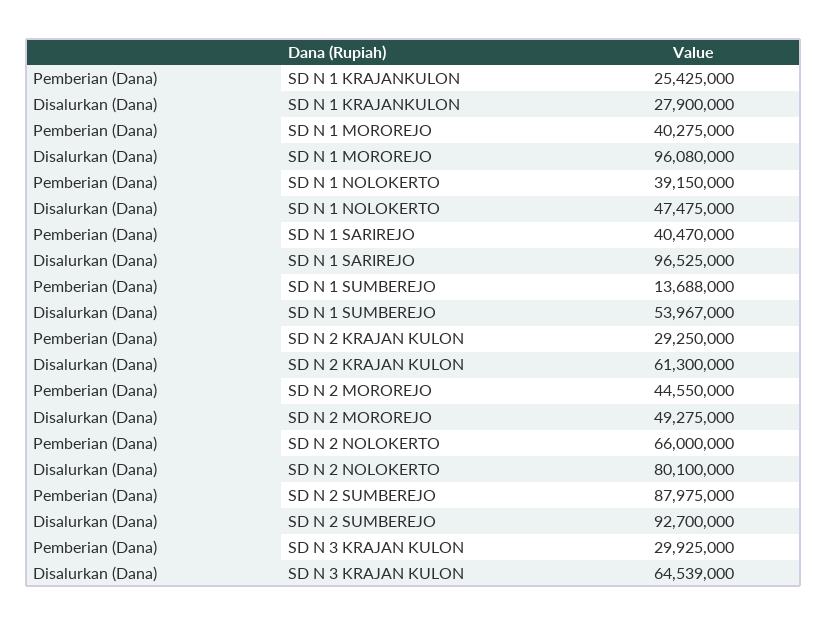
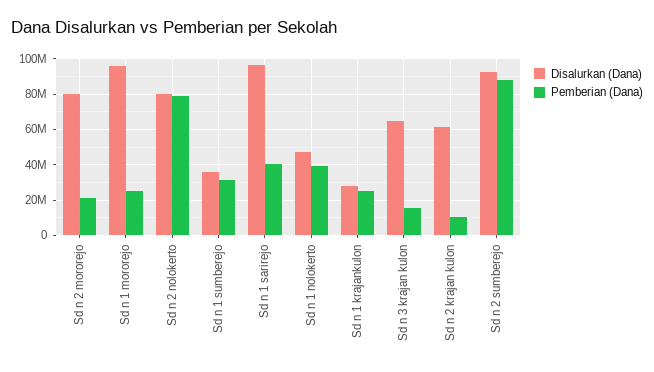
Pemberian (Dana), SD N 1 MOROREJO: 40275000 -> 25000000
Pemberian (Dana), SD N 1 SUMBEREJO: 13688000 -> 30000000
Disalurkan (Dana), SD N 1 SUMBEREJO: 53967000 -> 35000000
Pemberian (Dana), SD N 2 KRAJAN KULON: 29250000 -> 10000000
Pemberian (Dana), SD N 2 MOROREJO: 44550000 -> 20000000
Disalurkan (Dana), SD N 2 MOROREJO: 49275000 -> 80000000
Pemberian (Dana), SD N 2 NOLOKERTO: 66000000 -> 80000000
Pemberian (Dana), SD N 3 KRAJAN KULON: 29925000 -> 15000000

